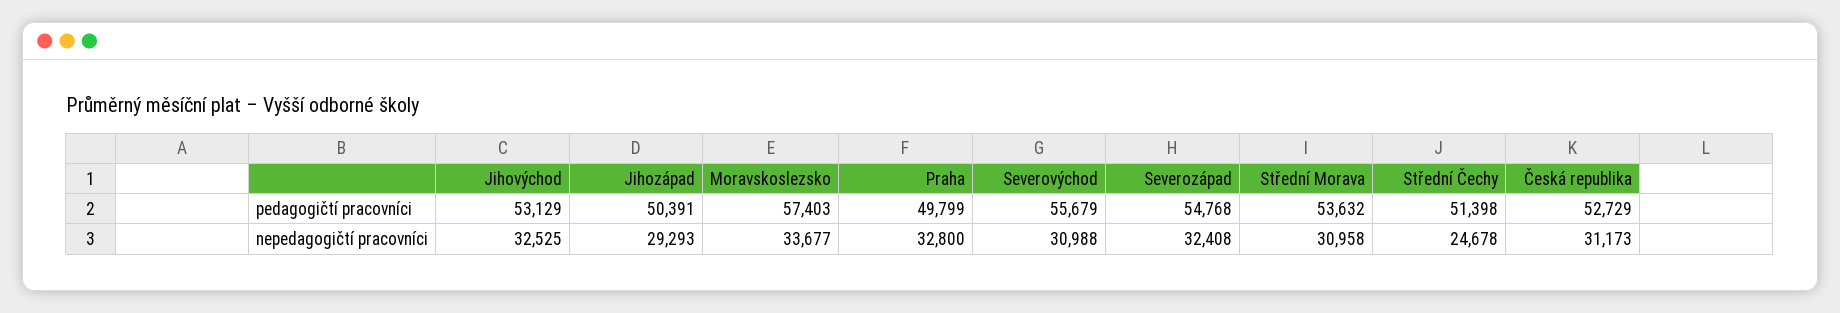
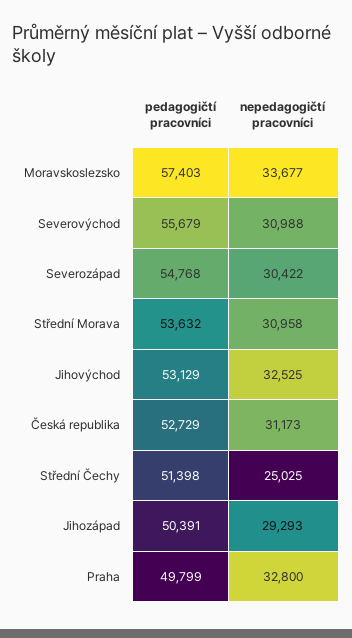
Severozápad, nepedagogičtí pracovníci: 32408 -> 30422
Střední Čechy, nepedagogičtí pracovníci: 24678 -> 25025

